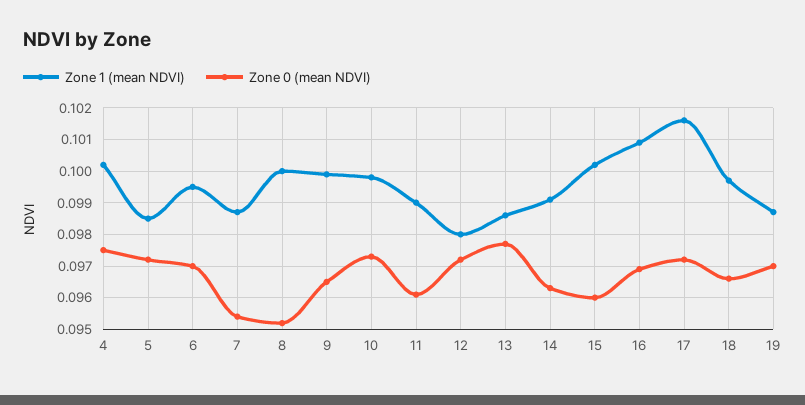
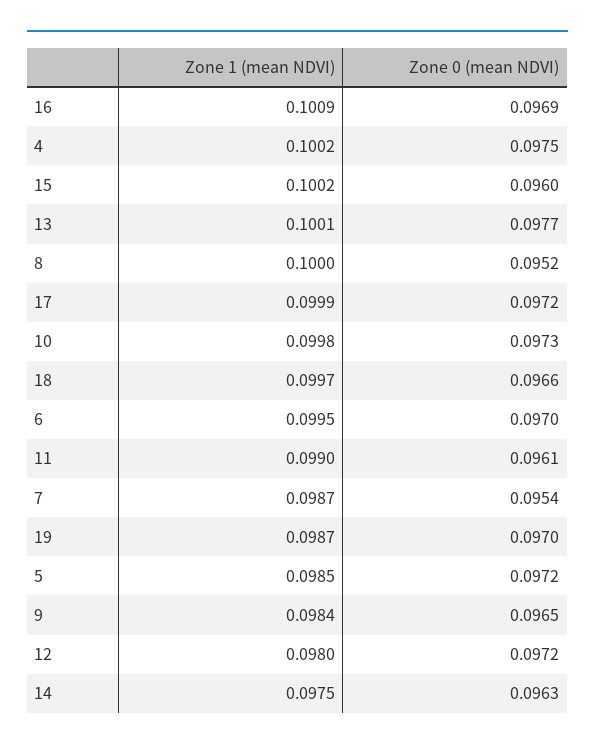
Zone 1 (mean NDVI), 9: 0.1 -> 0.0984
Zone 1 (mean NDVI), 13: 0.0985 -> 0.1001
Zone 1 (mean NDVI), 14: 0.099 -> 0.0975
Zone 1 (mean NDVI), 17: 0.1015 -> 0.0999

